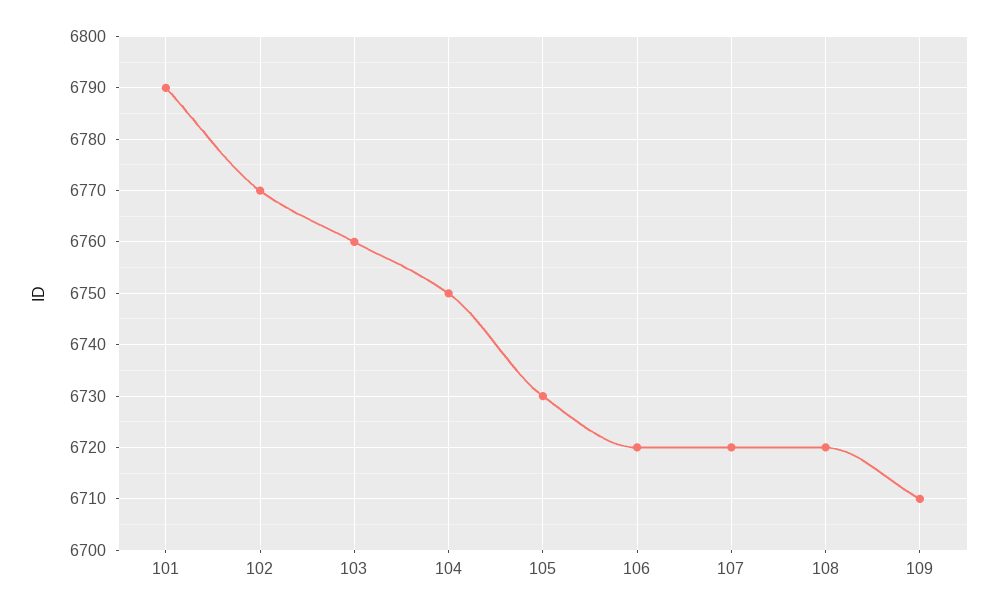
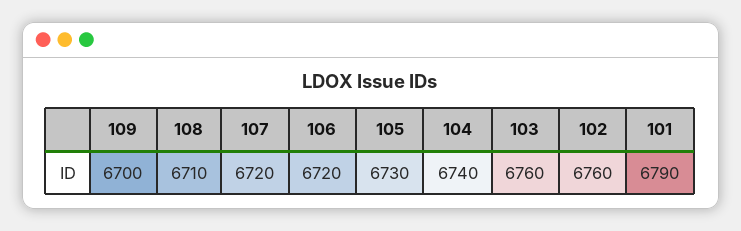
102: 6770 -> 6760
104: 6750 -> 6740
108: 6720 -> 6710
109: 6710 -> 6700

